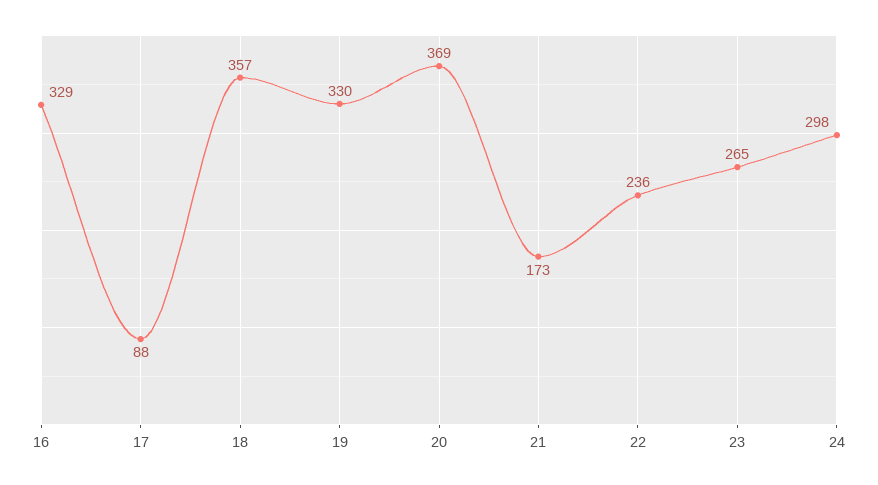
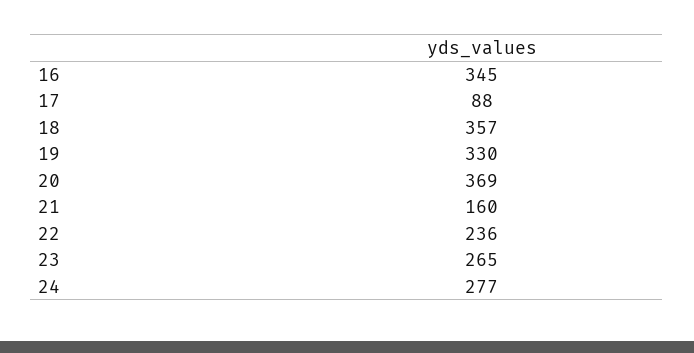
16: 329 -> 345
21: 173 -> 160
24: 298 -> 277

